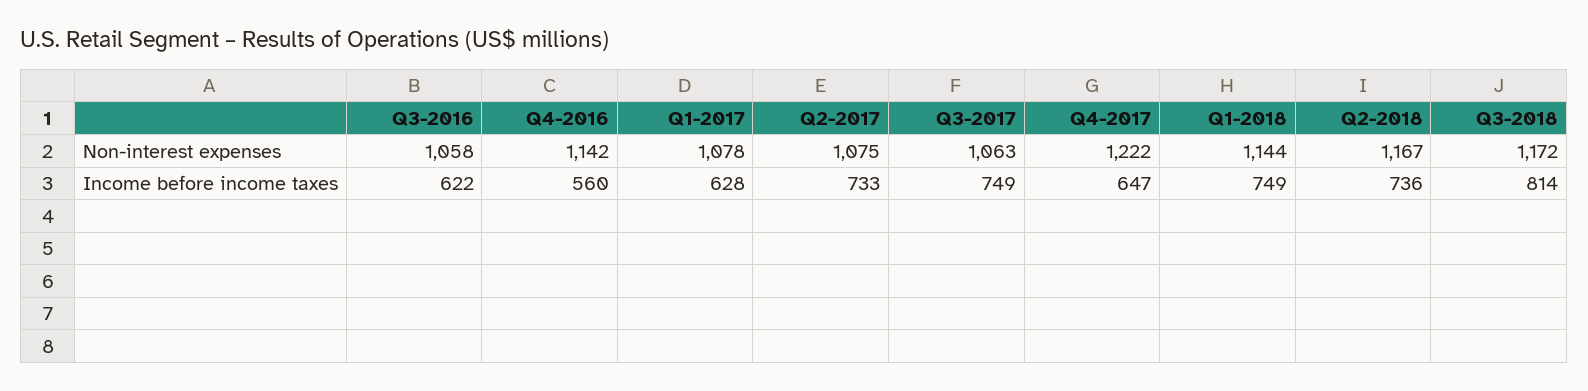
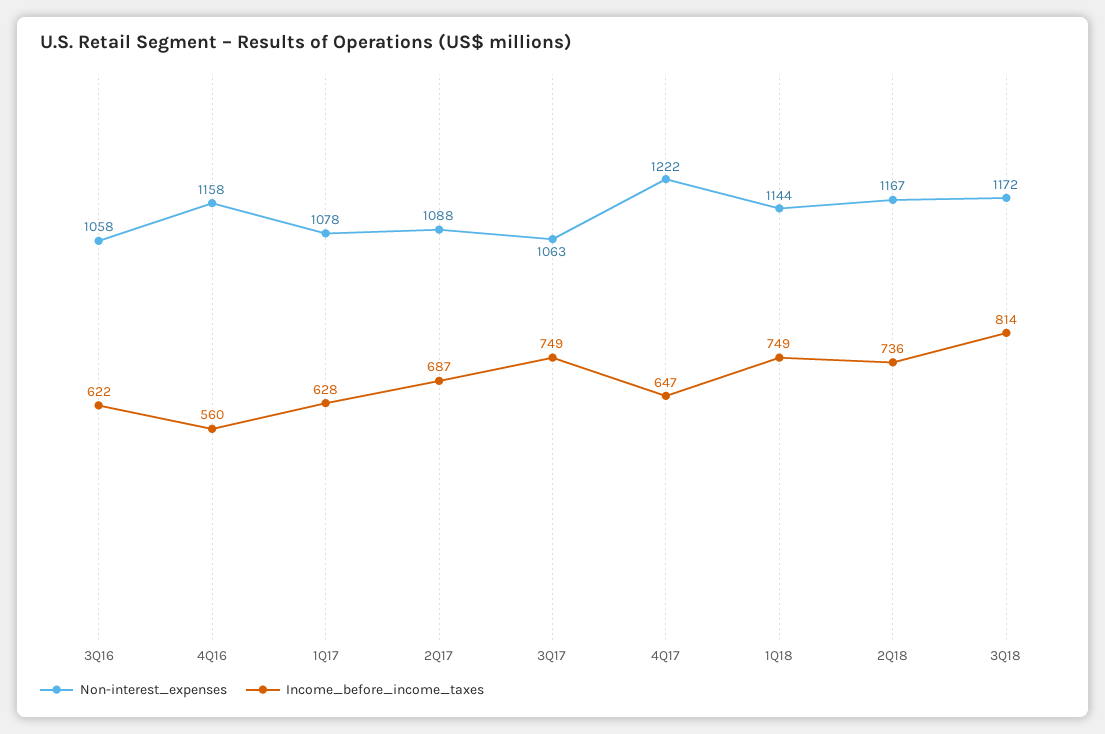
Non-interest expenses, Q4-2016: 1142 -> 1158
Non-interest expenses, Q2-2017: 1075 -> 1088
Income before income taxes, Q2-2017: 733 -> 687

